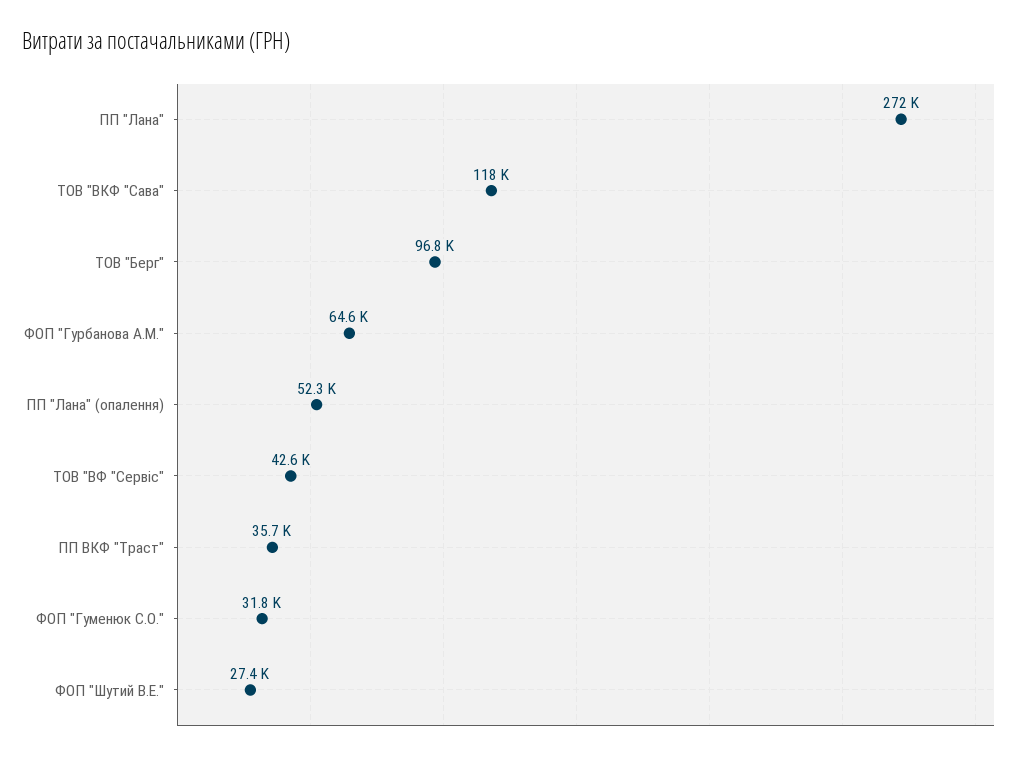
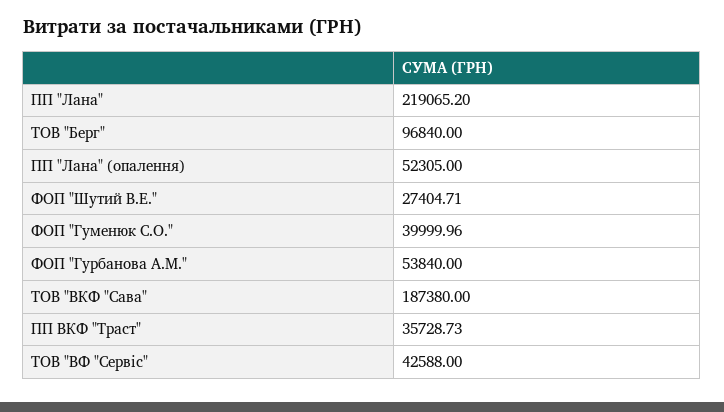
ПП "Лана": 272000 -> 219065.2
ТОВ "ВКФ "Сава": 118000 -> 187380
ФОП "Гурбанова А.М.": 64600 -> 53840
ФОП "Гуменюк С.О.": 31800 -> 39999.96

